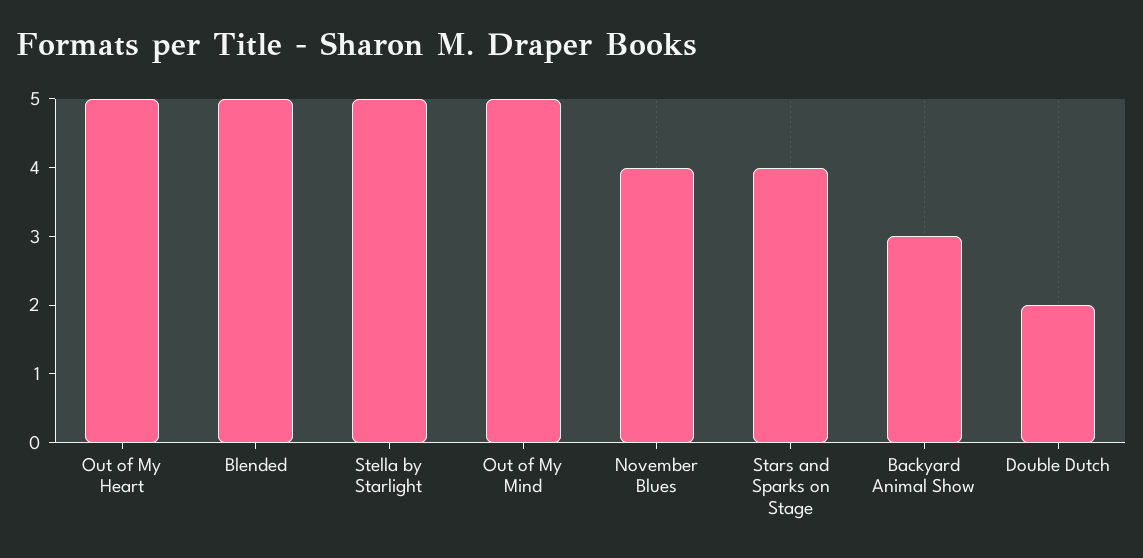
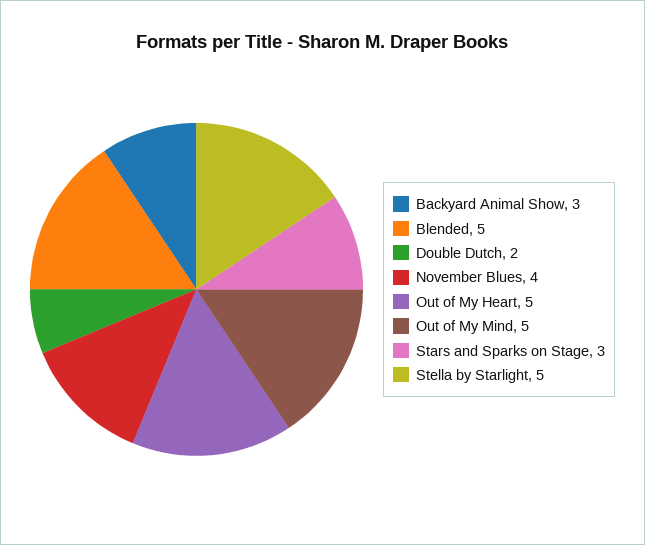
Stars and Sparks on Stage: 4 -> 3

